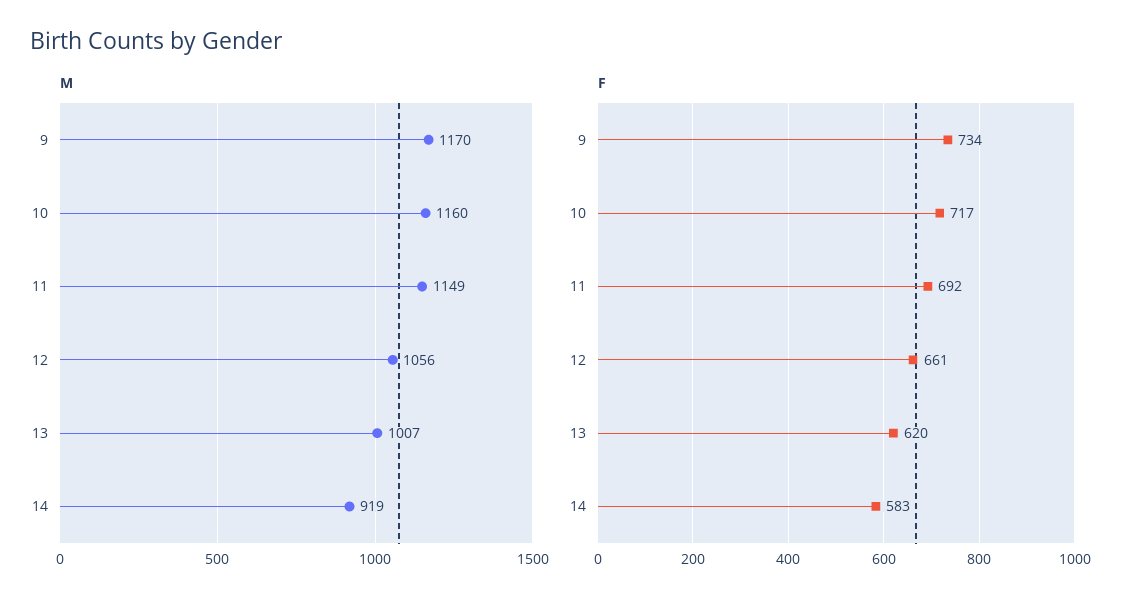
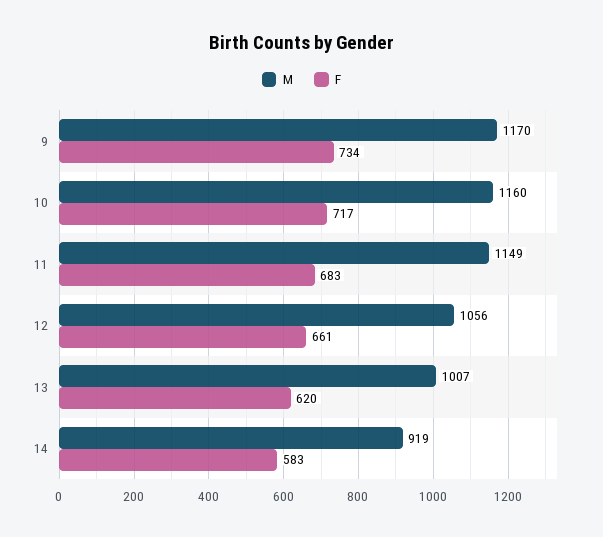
F, 11: 692 -> 683

